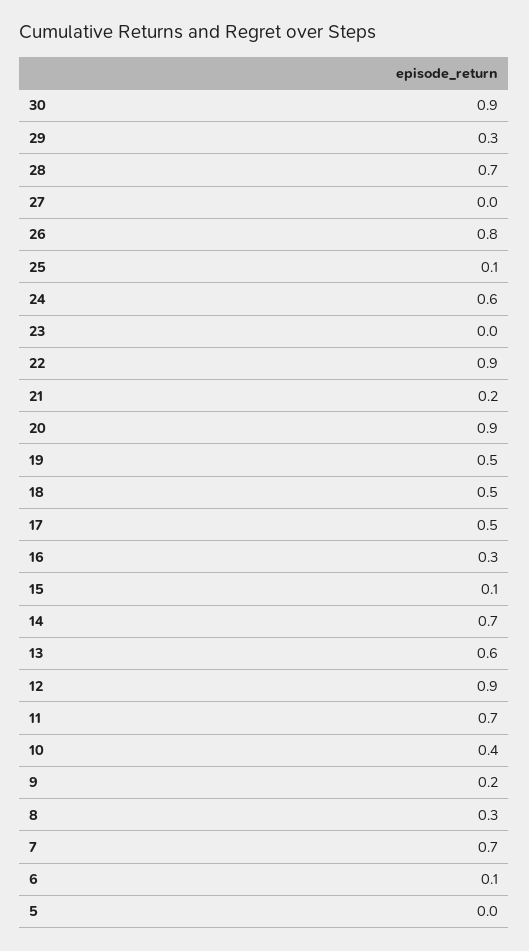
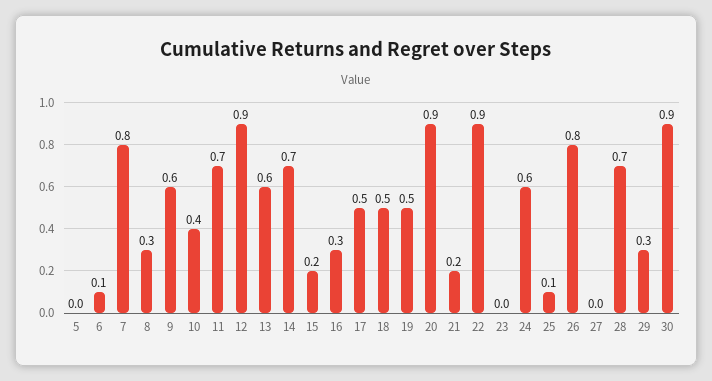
15: 0.1 -> 0.2
9: 0.2 -> 0.6
7: 0.7 -> 0.8

